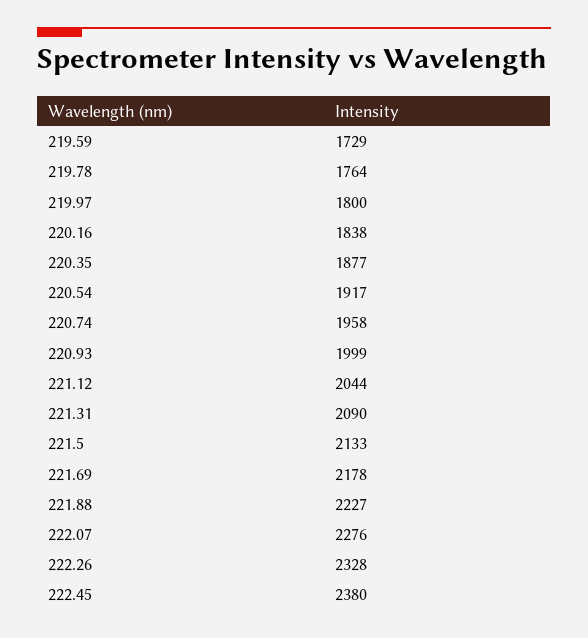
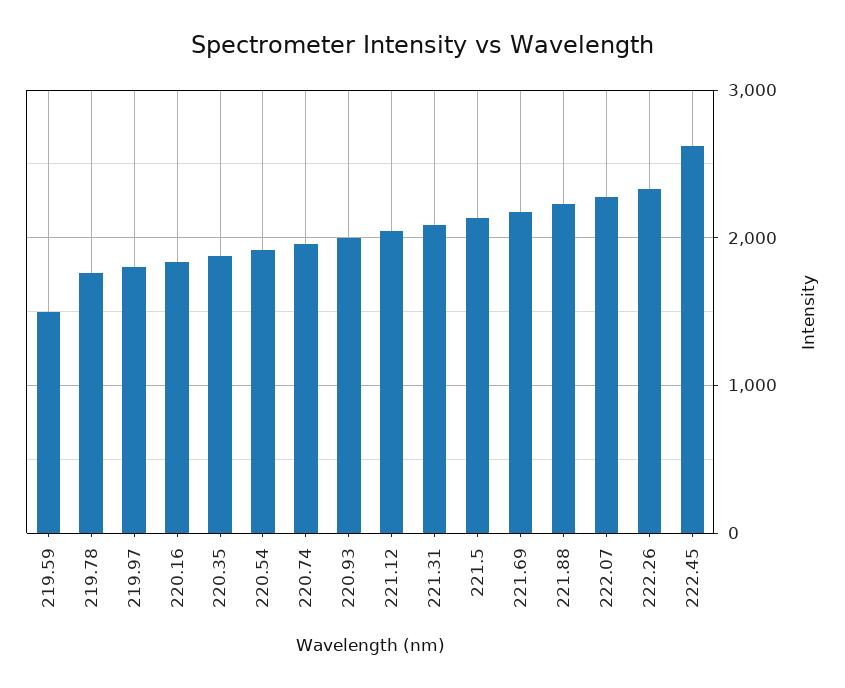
219.59: 1729 -> 1500
222.45: 2380 -> 2600

